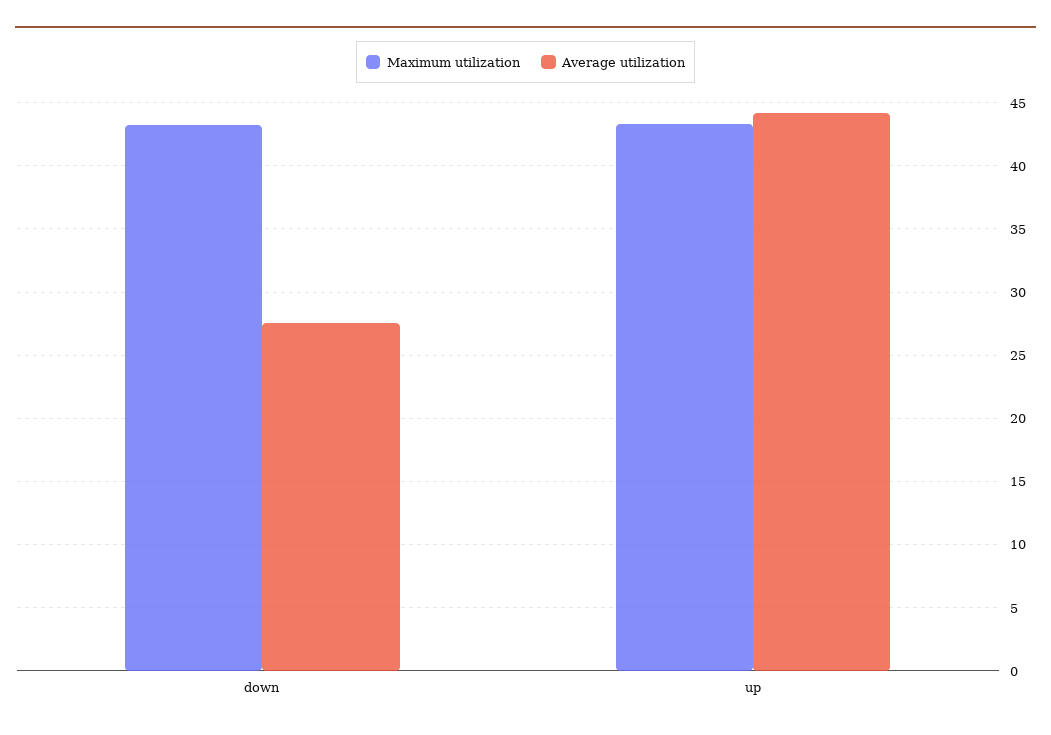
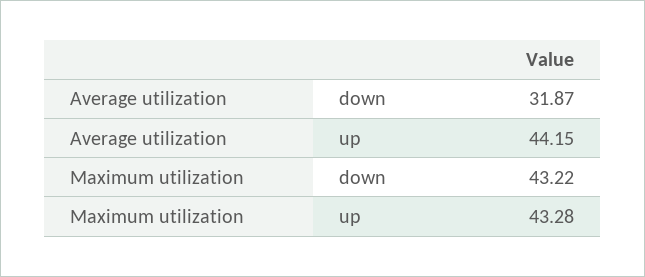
Average utilization, down: 27.5 -> 31.87

